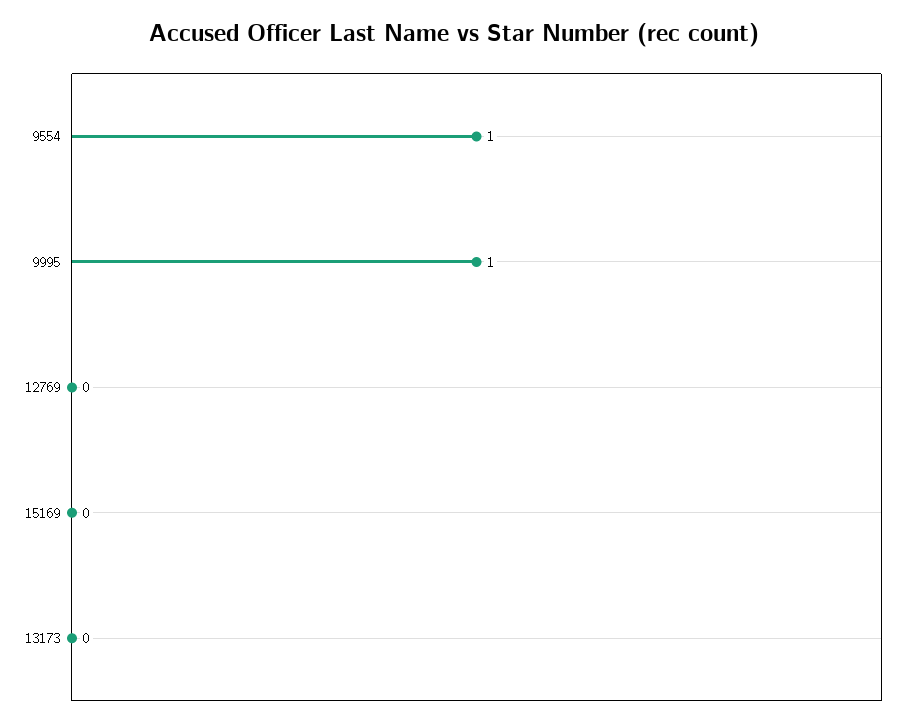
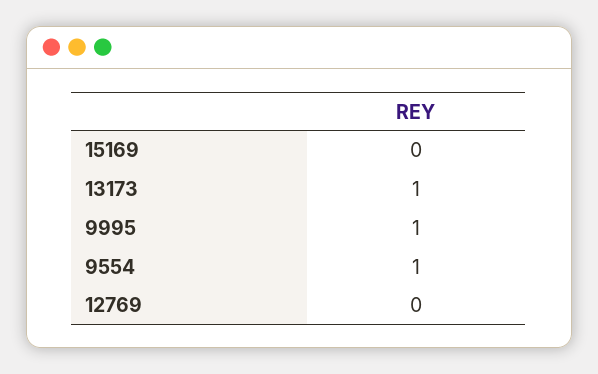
13173: 0 -> 1

